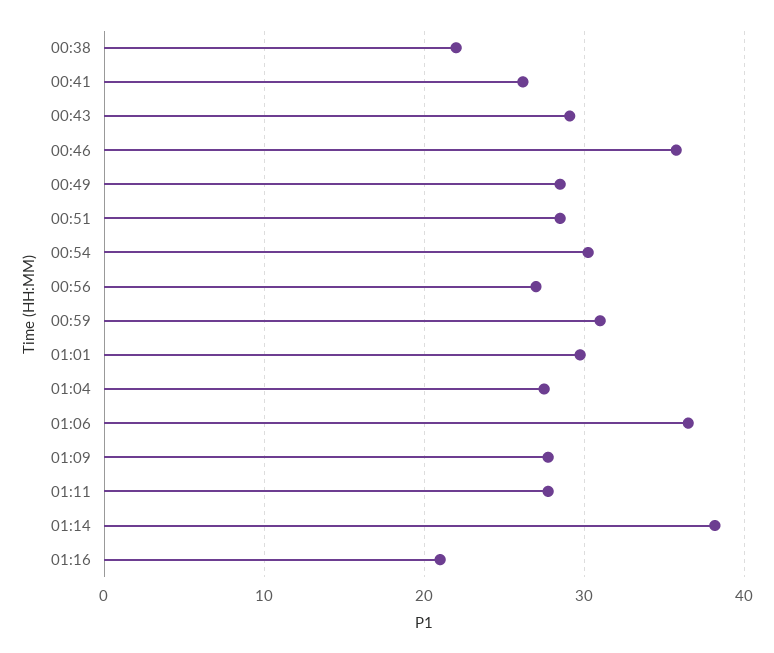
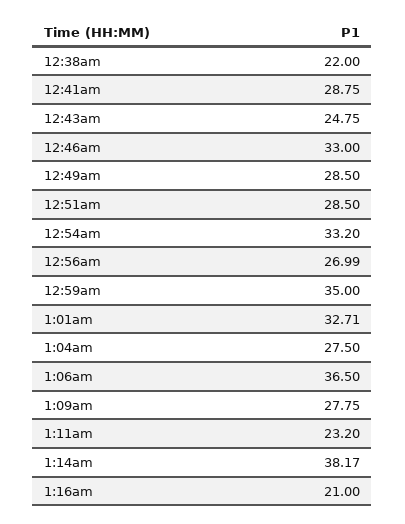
00:41: 26 -> 28.75
00:43: 29 -> 24.75
00:46: 36 -> 33
00:54: 30 -> 33.2
00:59: 31 -> 35
01:01: 30 -> 32.71
01:11: 28 -> 23.2

